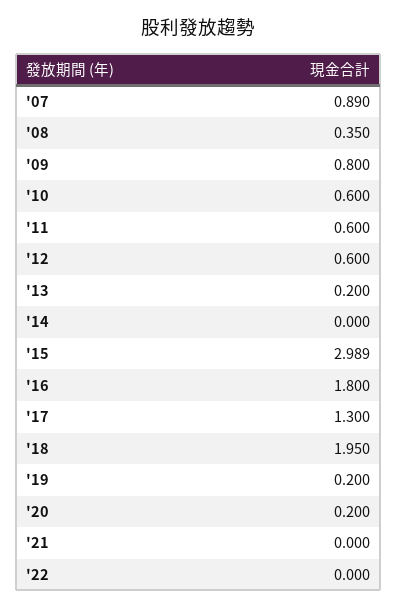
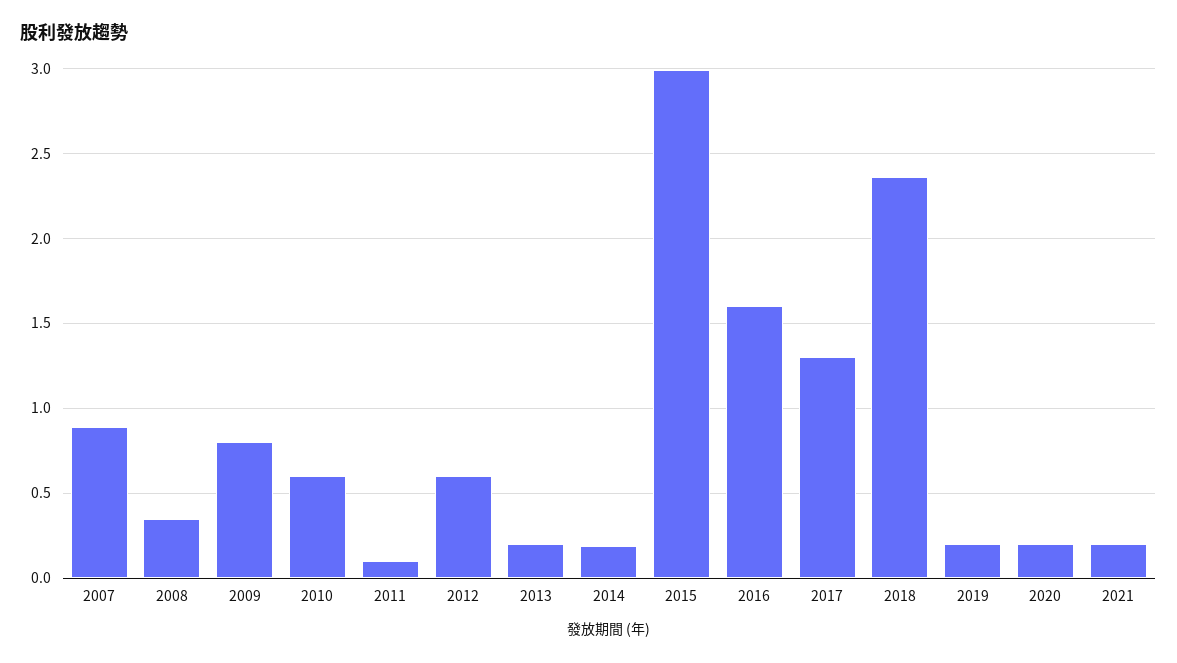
'11: 0.6 -> 0.1
'14: 0 -> 0.2
'16: 1.8 -> 1.6
'18: 1.95 -> 2.35
'21: 0 -> 0.2
'22: 0 -> none

